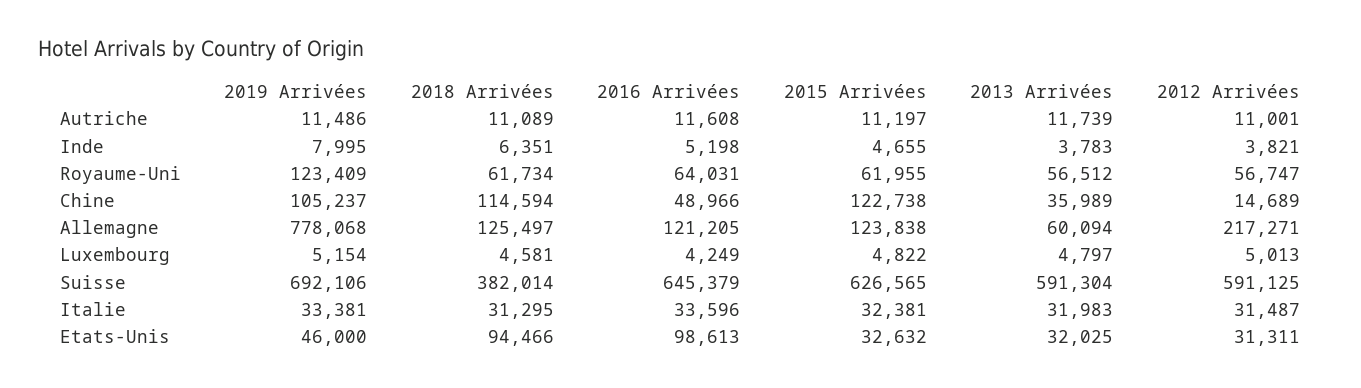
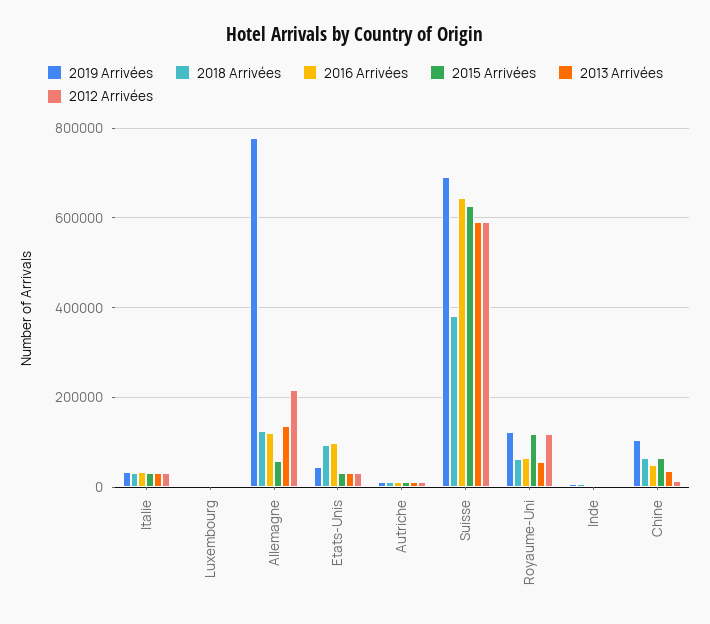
2015 Arrivées, Royaume-Uni: 61955 -> 120000
2012 Arrivées, Royaume-Uni: 56747 -> 120000
2018 Arrivées, Chine: 114594 -> 60000
2015 Arrivées, Chine: 122738 -> 60000
2015 Arrivées, Allemagne: 123838 -> 60000
2013 Arrivées, Allemagne: 60094 -> 140000

